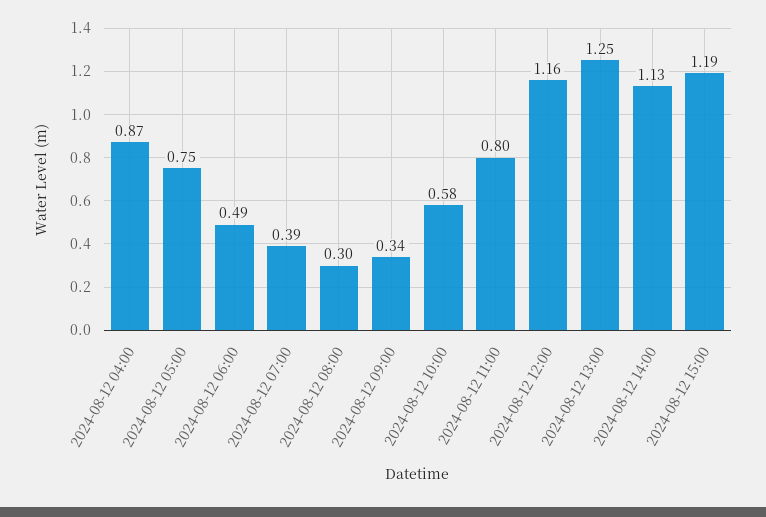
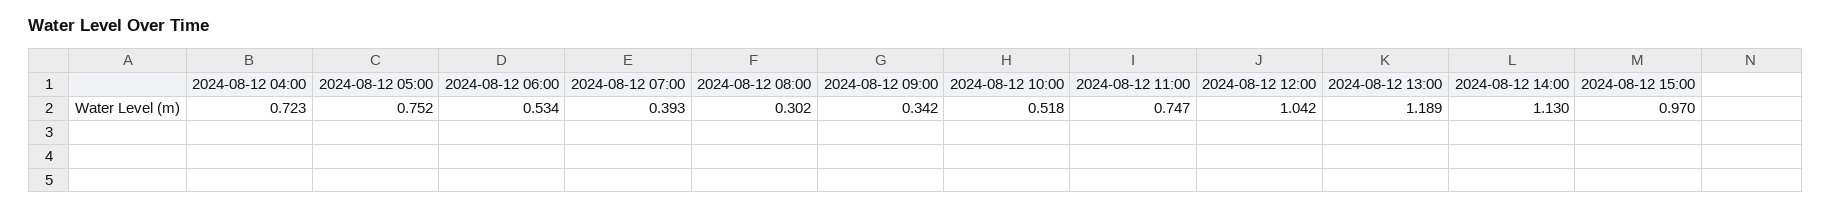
2024-08-12 04:00: 0.87 -> 0.723
2024-08-12 06:00: 0.49 -> 0.534
2024-08-12 10:00: 0.58 -> 0.518
2024-08-12 11:00: 0.8 -> 0.747
2024-08-12 12:00: 1.16 -> 1.042
2024-08-12 13:00: 1.25 -> 1.189
2024-08-12 15:00: 1.19 -> 0.97

